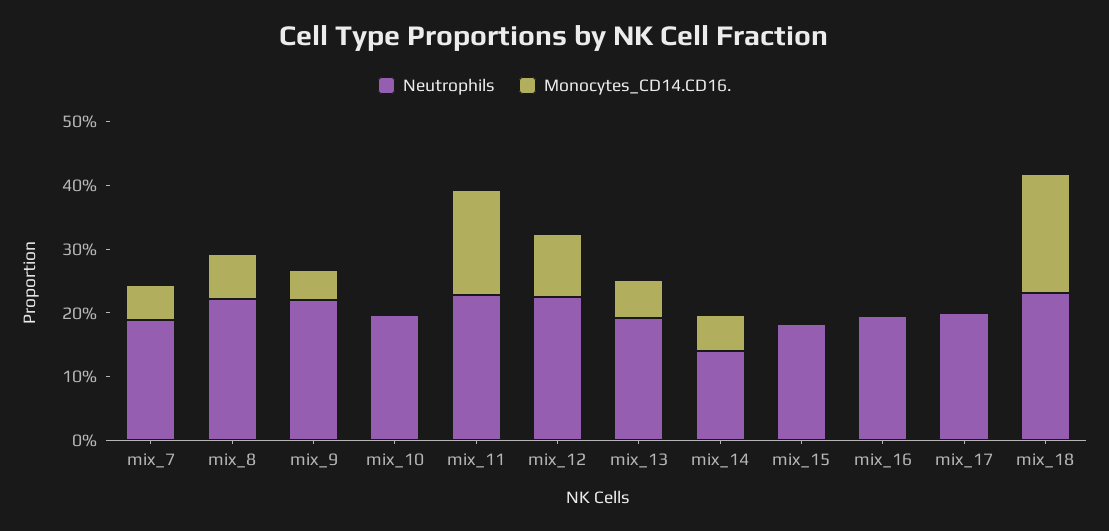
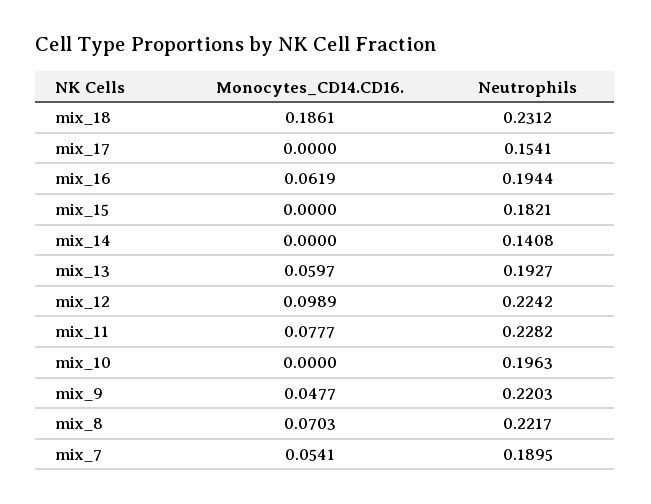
Monocytes_CD14.CD16., mix_11: 0.16 -> 0.0777
Monocytes_CD14.CD16., mix_14: 0.06 -> 0
Monocytes_CD14.CD16., mix_16: 0 -> 0.0619
Neutrophils, mix_17: 0.2 -> 0.1541

